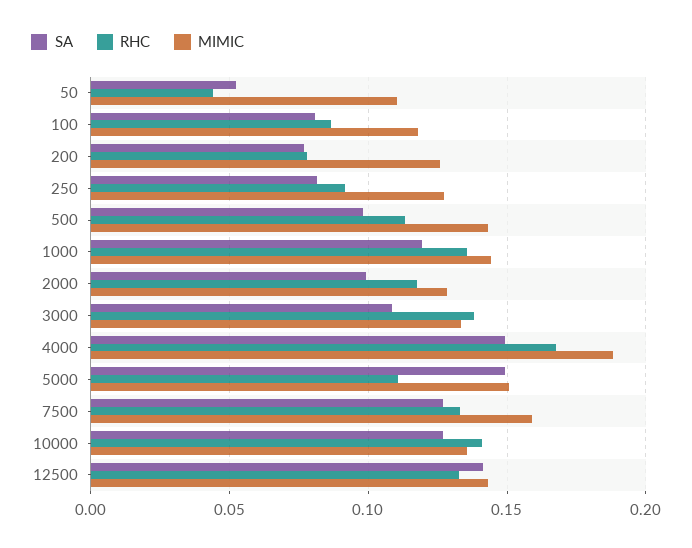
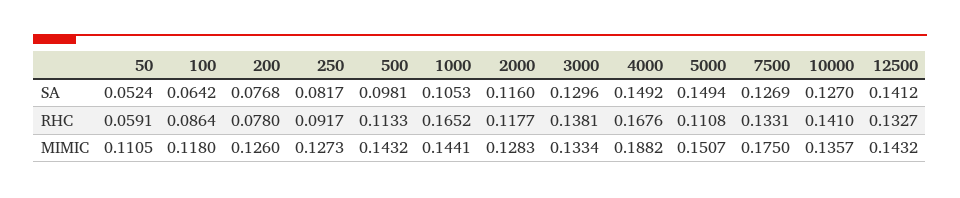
RHC, 50: 0.045 -> 0.0591
SA, 100: 0.08 -> 0.0642
SA, 1000: 0.12 -> 0.1053
RHC, 1000: 0.135 -> 0.1652
SA, 2000: 0.1 -> 0.116
SA, 3000: 0.11 -> 0.1296
MIMIC, 7500: 0.16 -> 0.175

